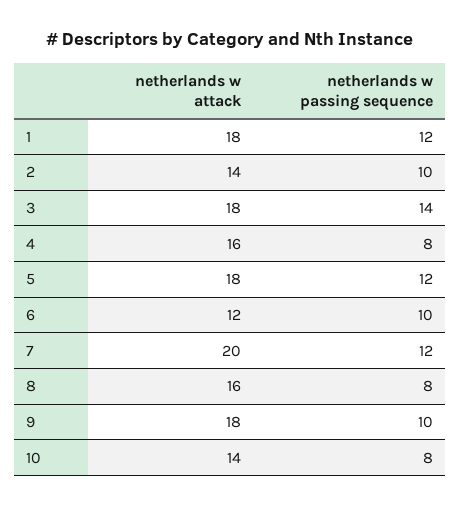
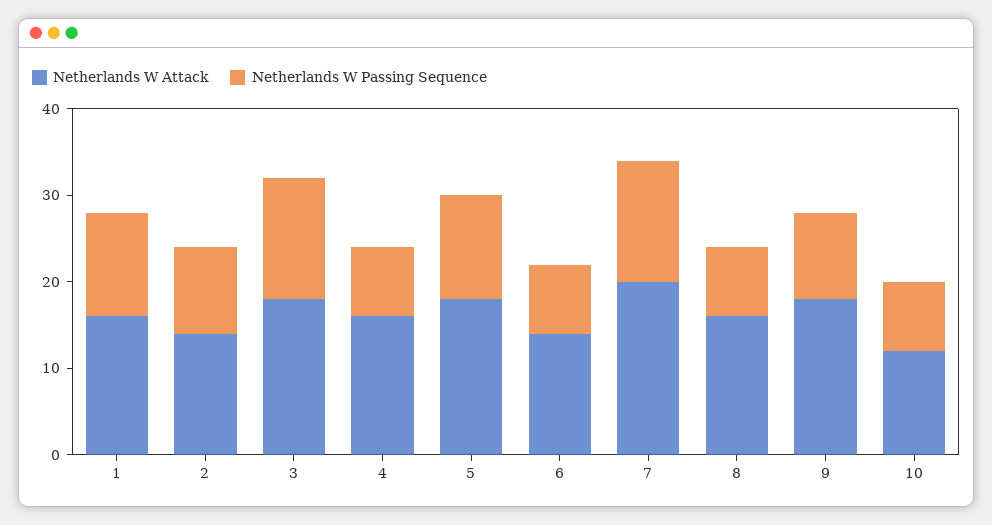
netherlands w attack, 1: 18 -> 16
netherlands w attack, 6: 12 -> 14
netherlands w passing sequence, 6: 10 -> 8
netherlands w passing sequence, 7: 12 -> 14
netherlands w attack, 10: 14 -> 12

